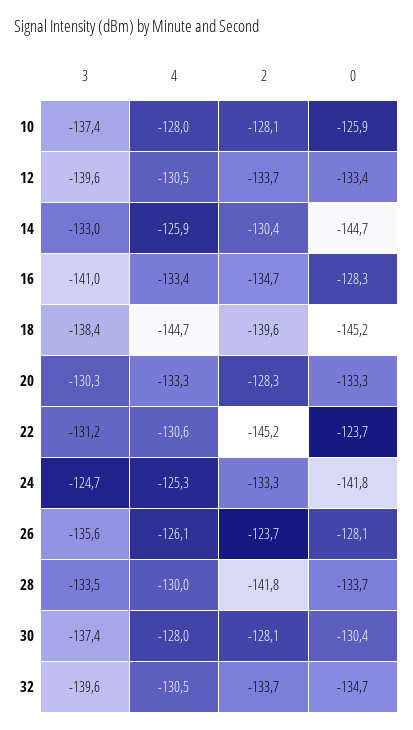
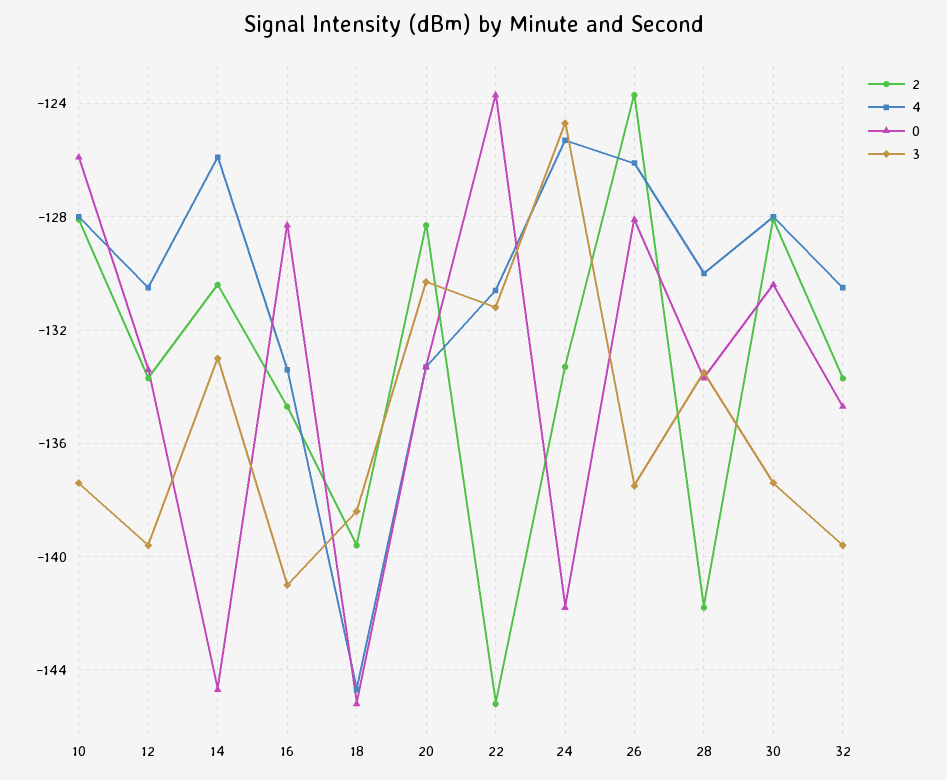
3, 26: -135.6 -> -137.5

